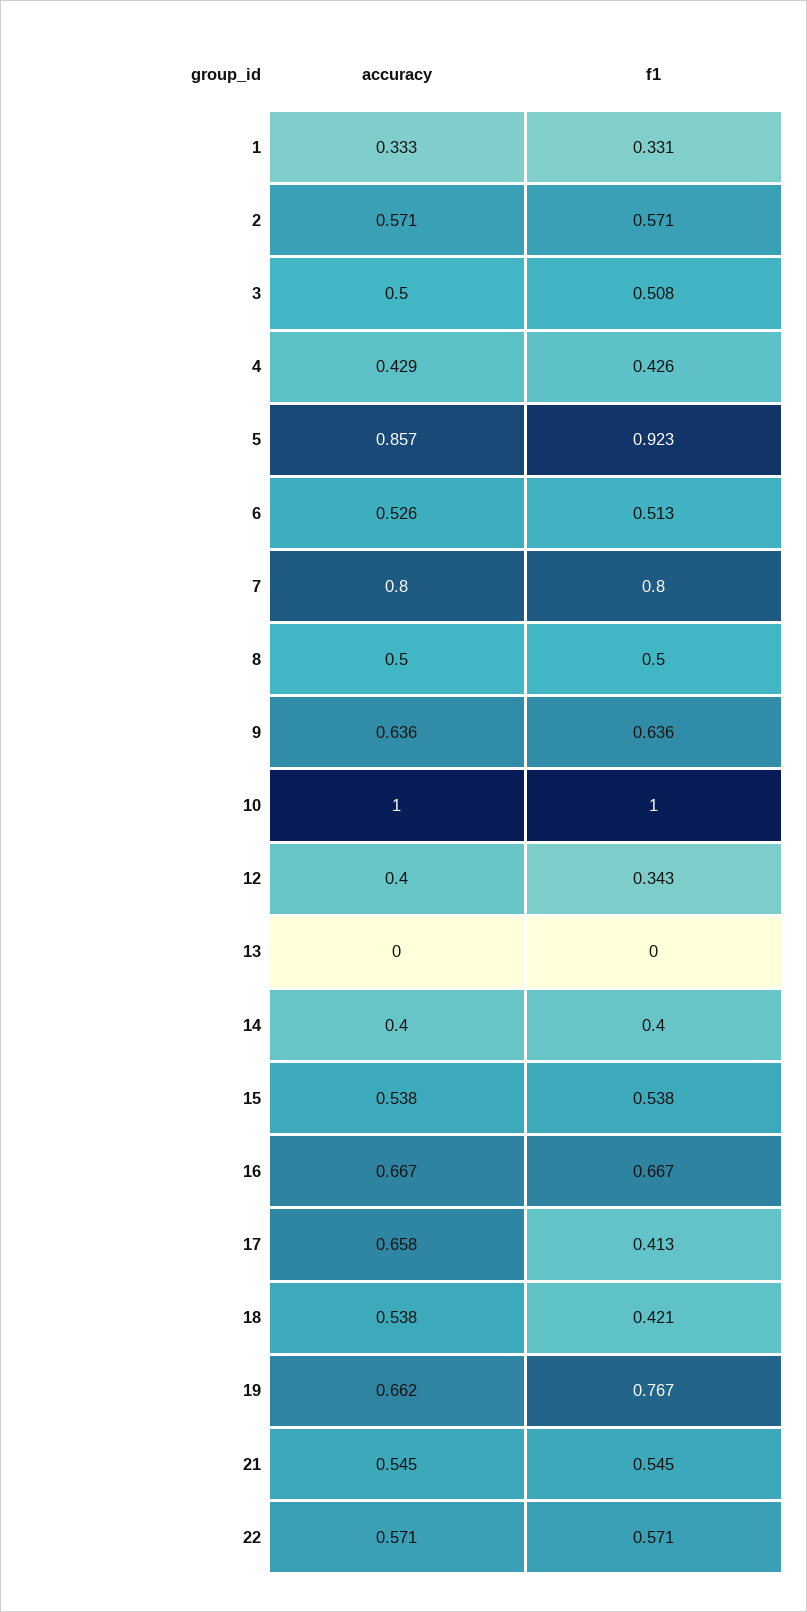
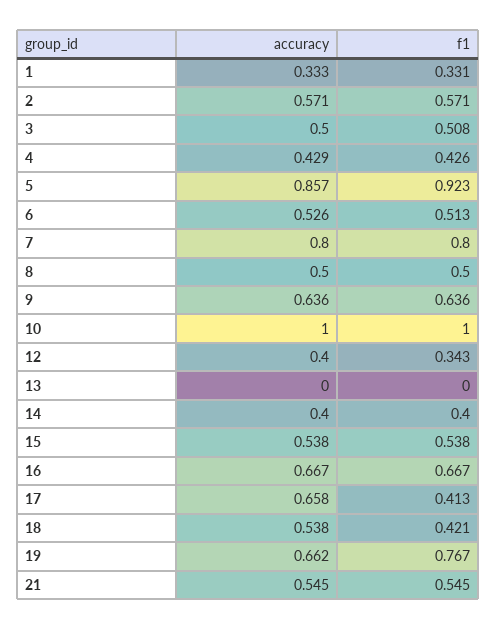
accuracy, 22: 0.571 -> none
f1, 22: 0.571 -> none

